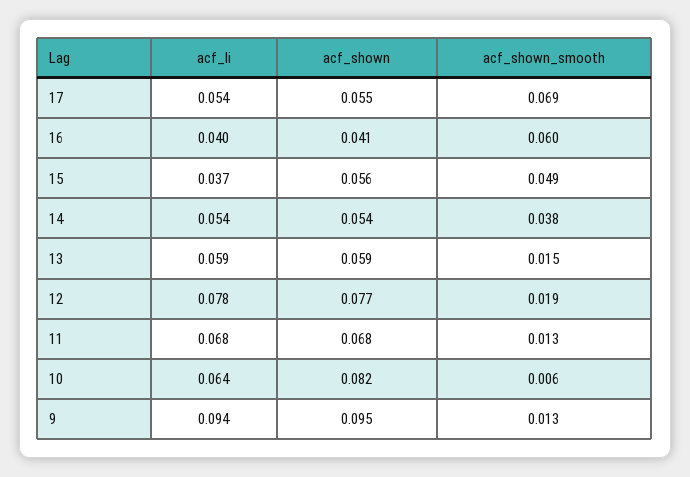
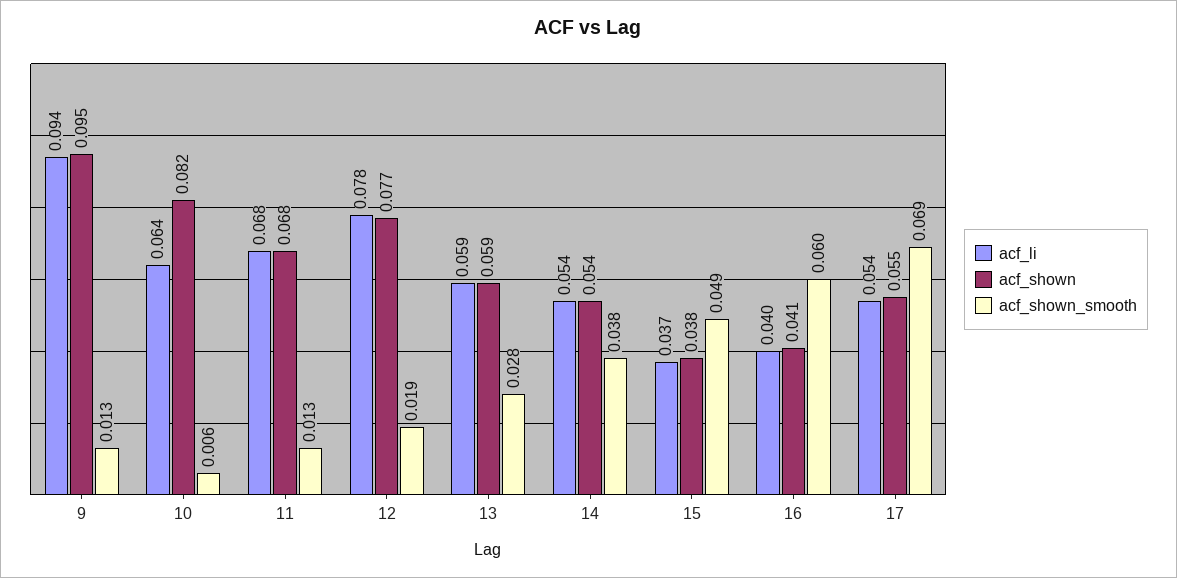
acf_shown, 15: 0.056 -> 0.038
acf_shown_smooth, 13: 0.015 -> 0.028

